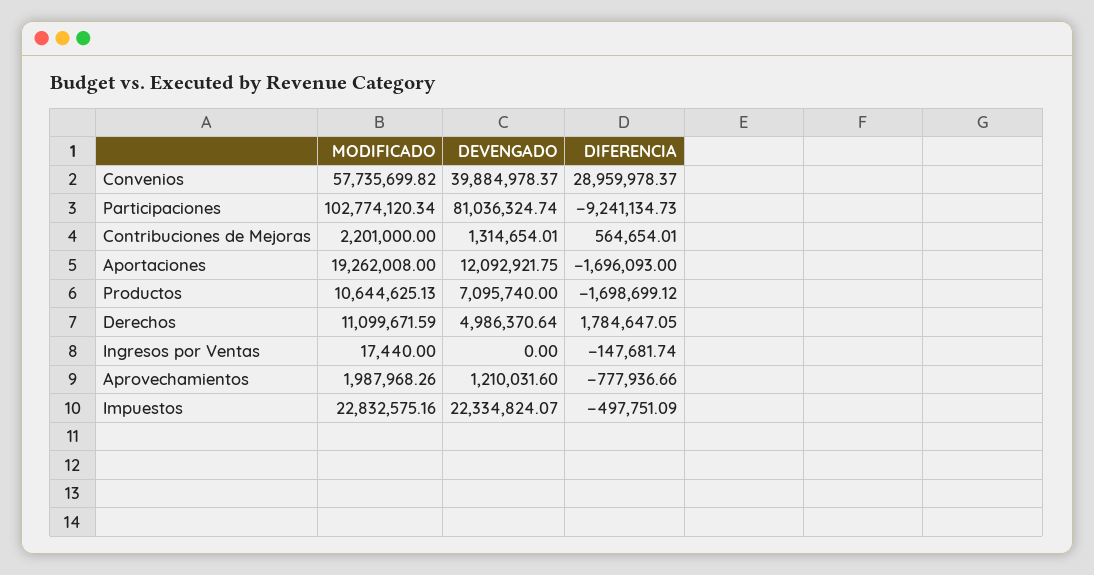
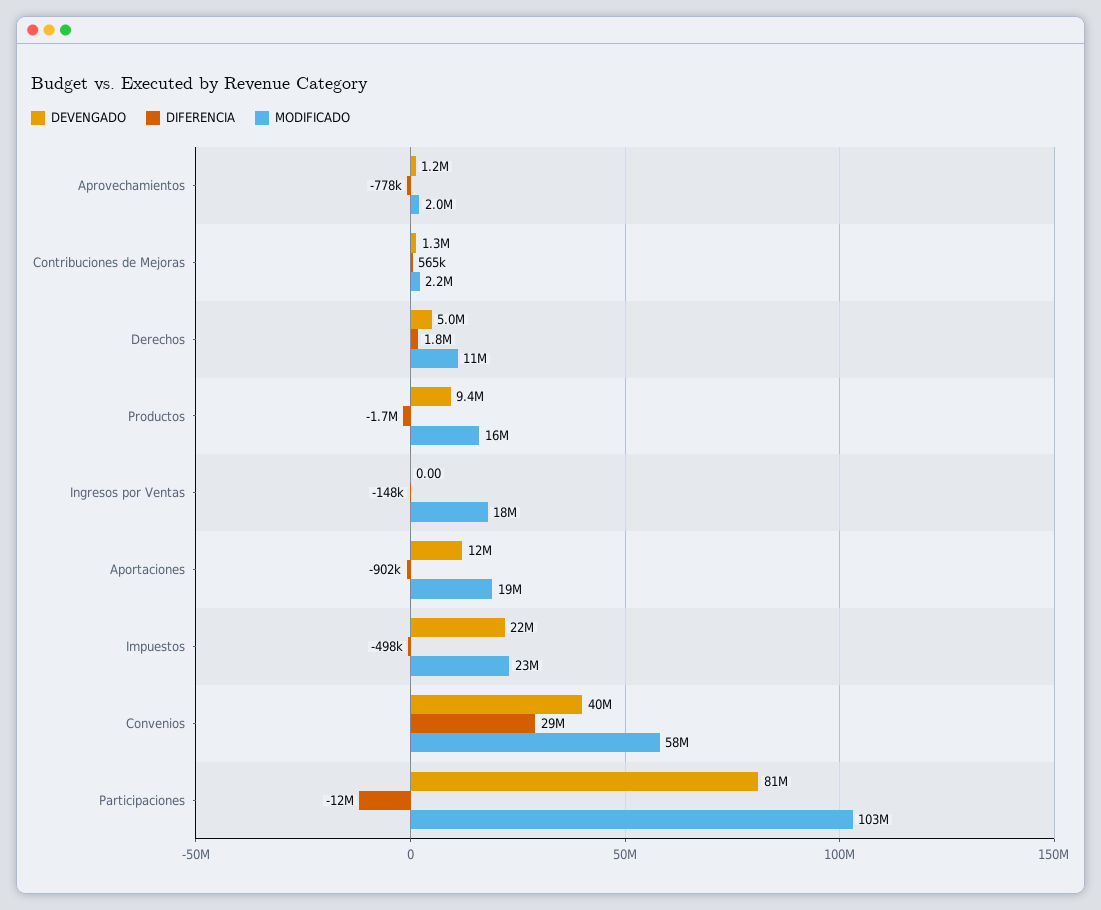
DIFERENCIA, Participaciones: -9241134.73 -> -12000000
DIFERENCIA, Aportaciones: -1696093 -> -902000
MODIFICADO, Productos: 10644625.13 -> 16000000
DEVENGADO, Productos: 7095740 -> 9400000
MODIFICADO, Ingresos por Ventas: 17440 -> 18000000

